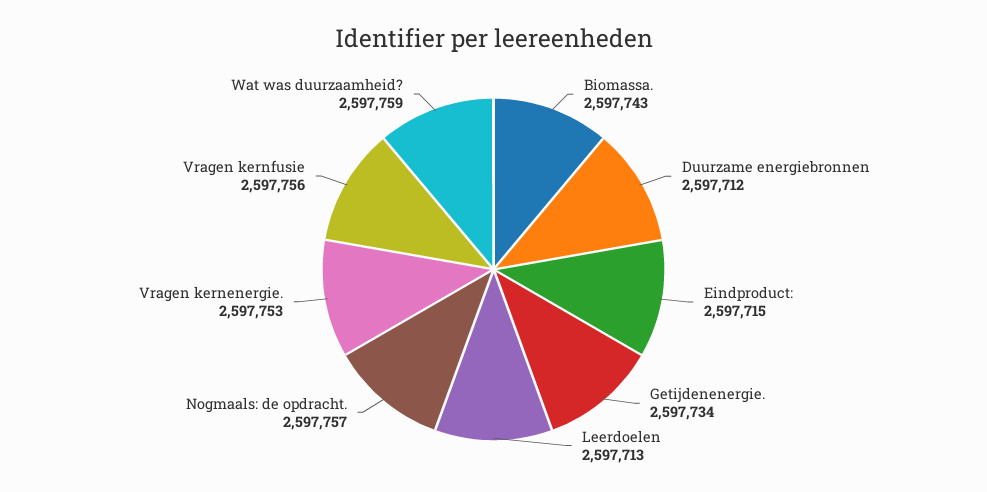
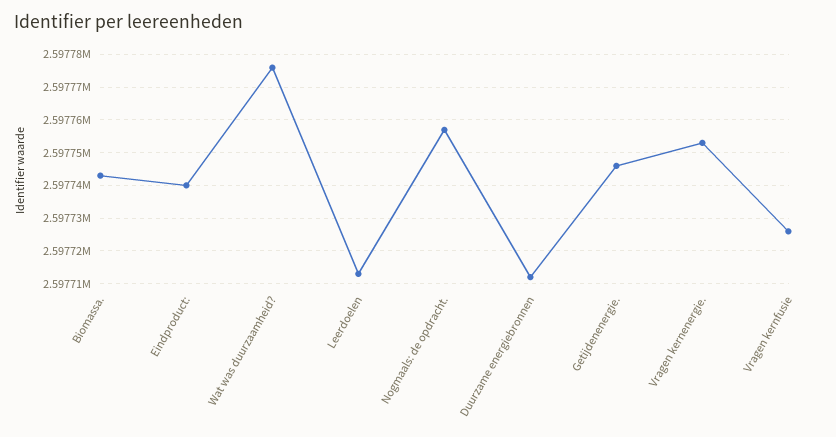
Eindproduct:: 2597715 -> 2597740
Getijdenenergie.: 2597734 -> 2597745
Vragen kernfusie: 2597756 -> 2597725
Wat was duurzaamheid?: 2597759 -> 2597775

